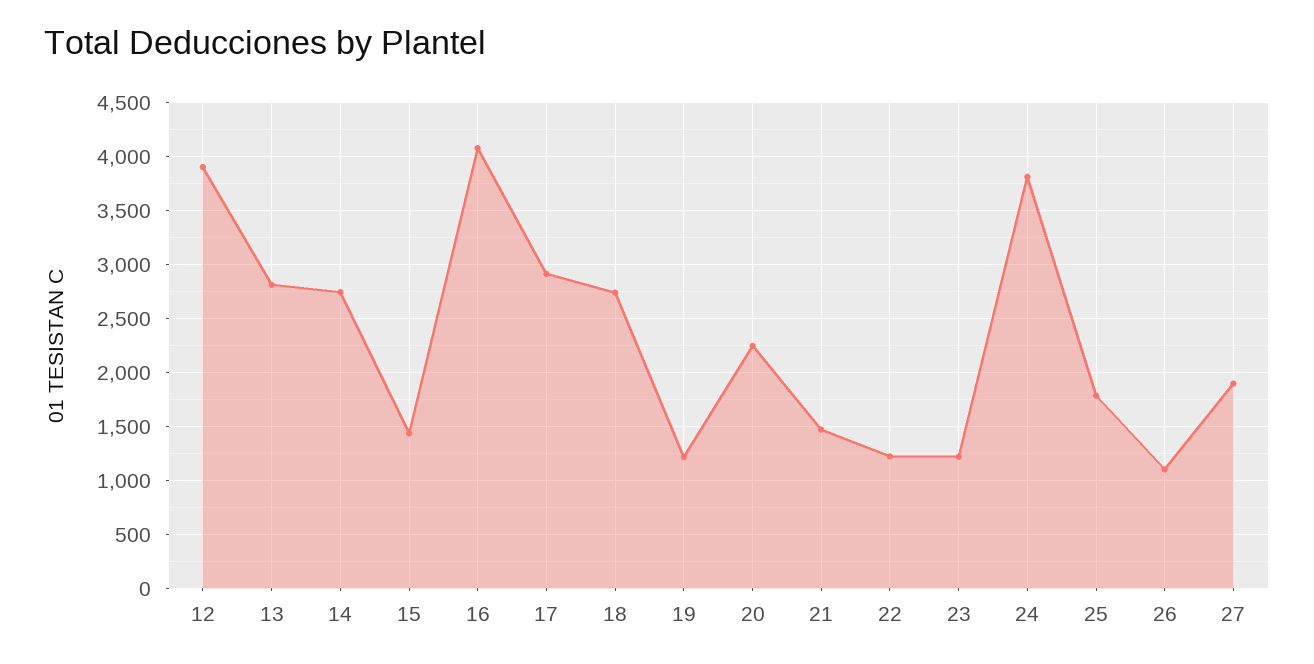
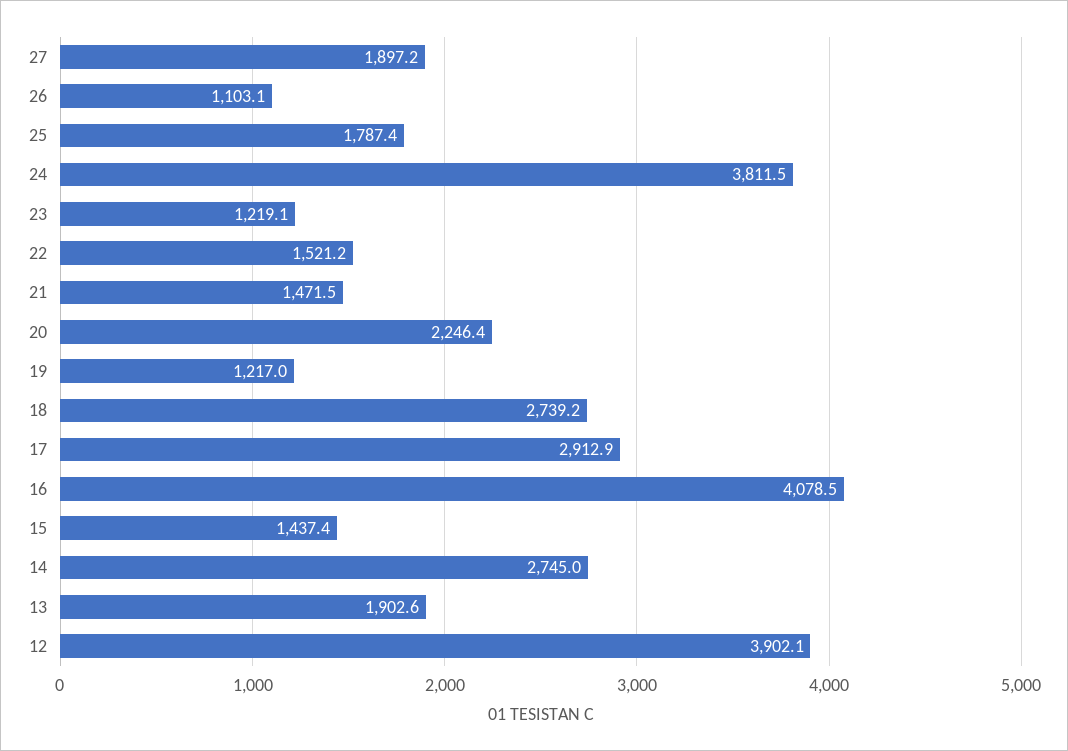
13: 2800 -> 1902.6
22: 1200 -> 1521.2

